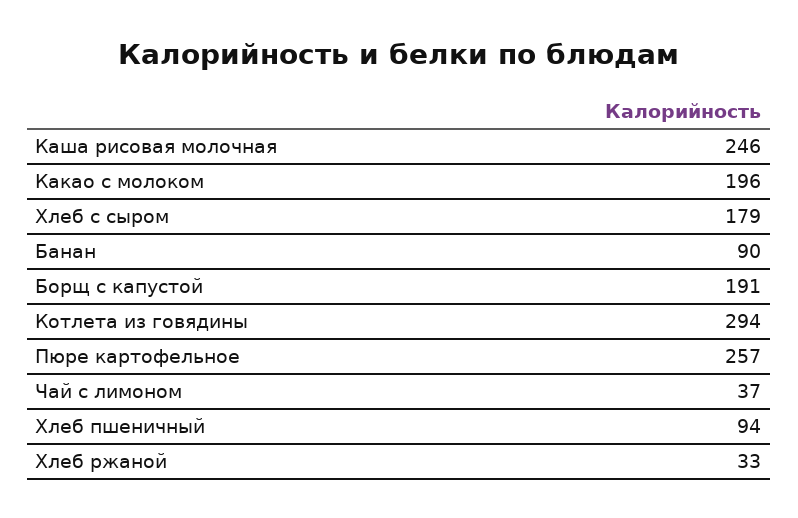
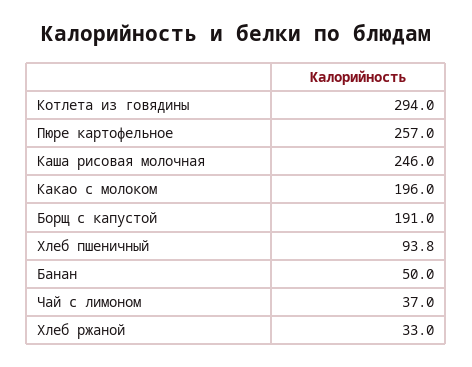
Хлеб с сыром: 179 -> none
Банан: 90 -> 50

